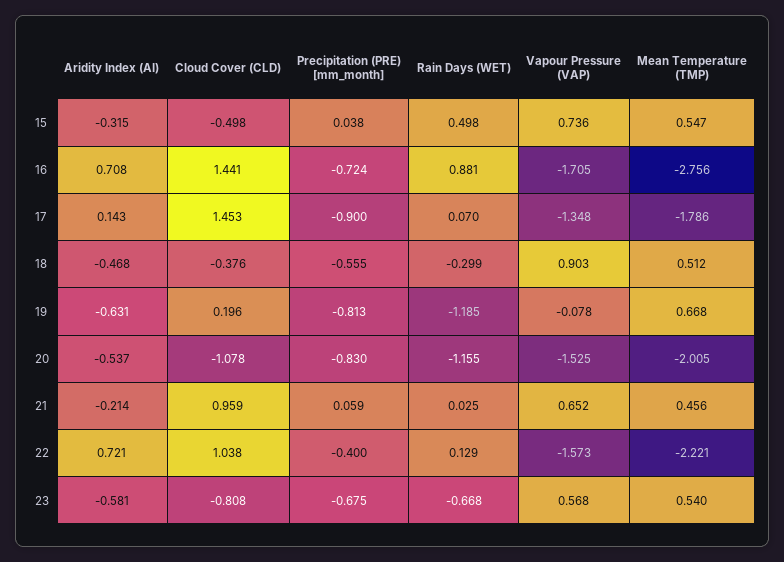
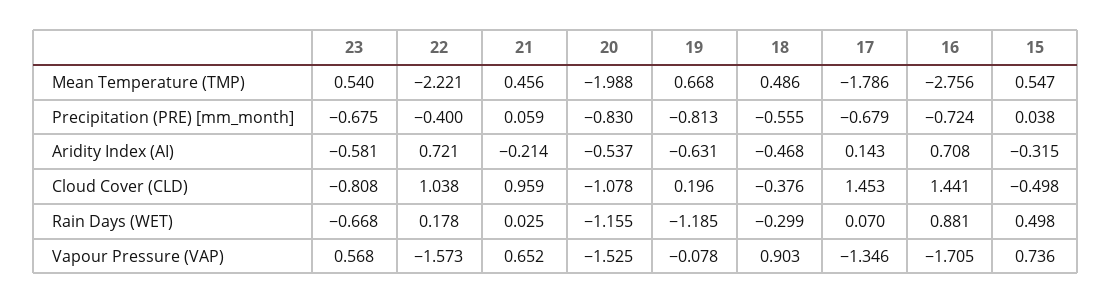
Precipitation (PRE) [mm_month], 17: -0.9 -> -0.679
Vapour Pressure (VAP), 17: -1.348 -> -1.346
Mean Temperature (TMP), 18: 0.512 -> 0.486
Mean Temperature (TMP), 20: -2.005 -> -1.988
Rain Days (WET), 22: 0.129 -> 0.178

